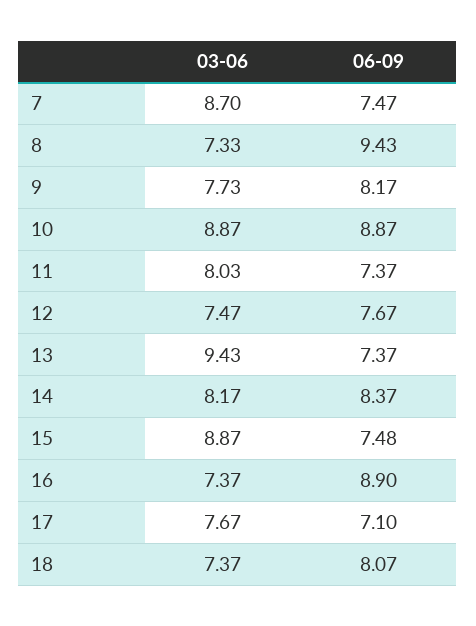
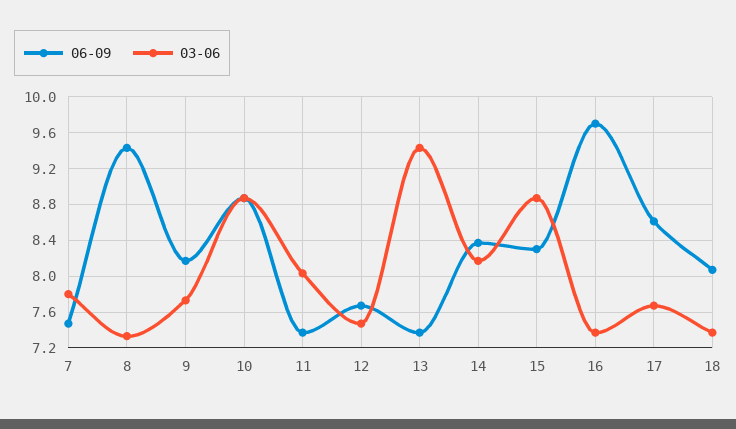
03-06, 7: 8.7 -> 7.8
06-09, 15: 7.48 -> 8.3
06-09, 16: 8.9 -> 9.7
06-09, 17: 7.1 -> 8.6

